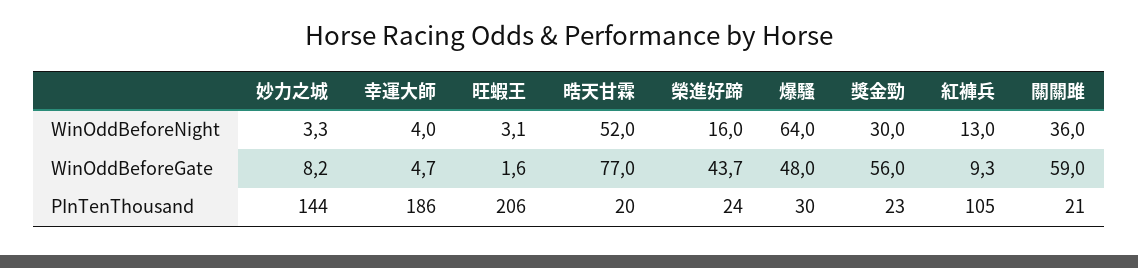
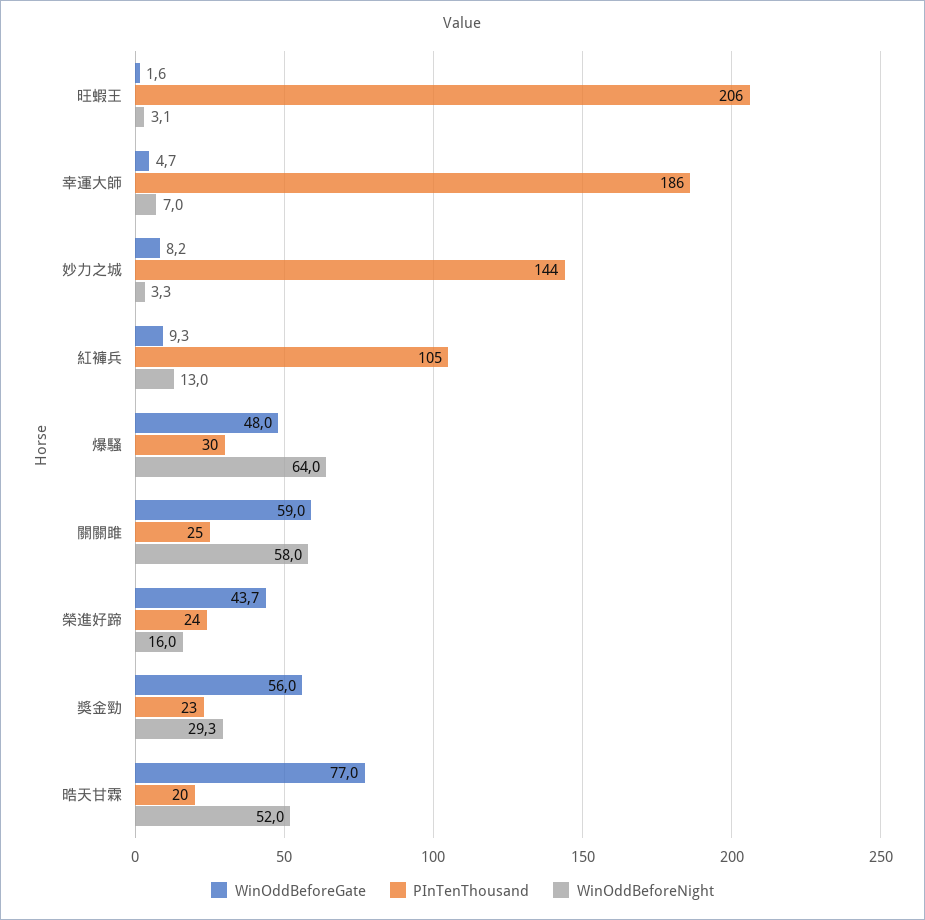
WinOddBeforeNight, 幸運大師: 4 -> 7
WinOddBeforeNight, 獎金勁: 30 -> 29.3
WinOddBeforeNight, 關關雎: 36 -> 58
PInTenThousand, 關關雎: 21 -> 25

